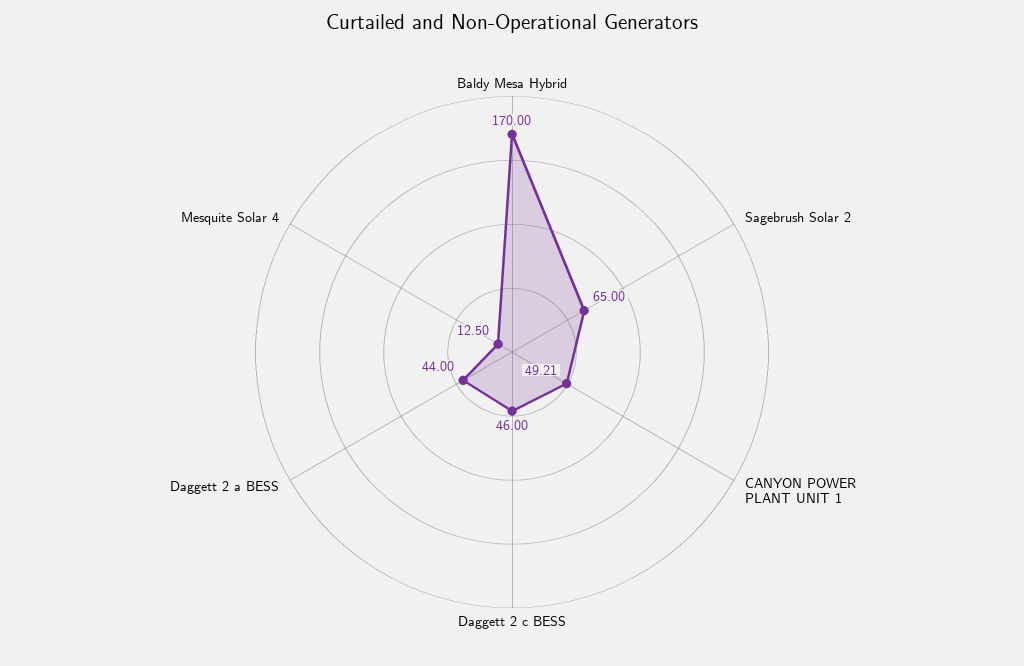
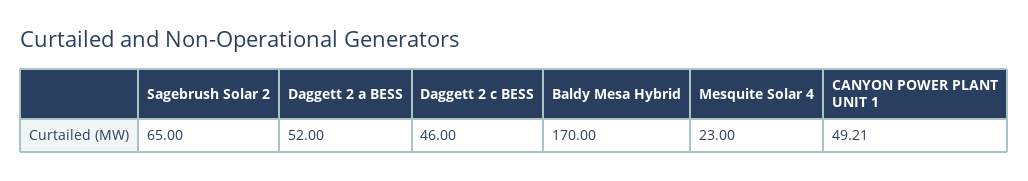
Daggett 2 a BESS: 44 -> 52
Mesquite Solar 4: 12.5 -> 23

